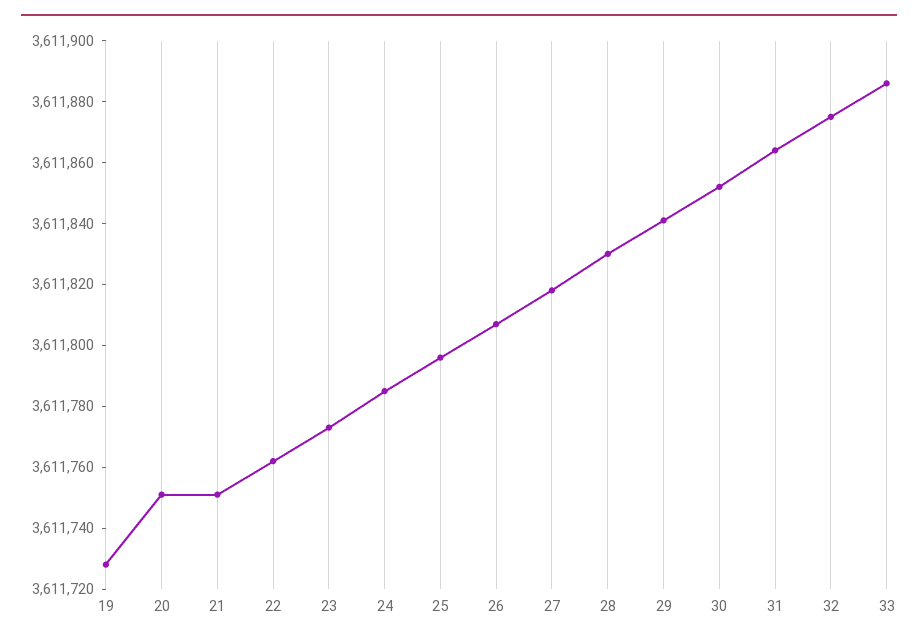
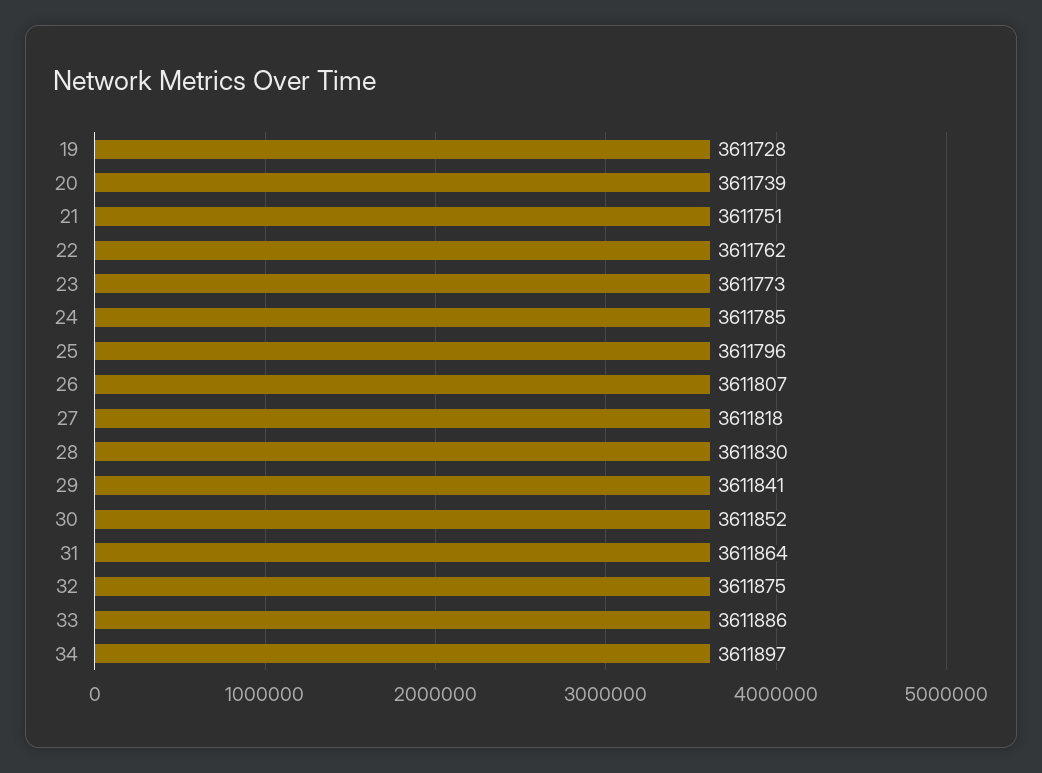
20: 3611750 -> 3611739
34: none -> 3611897

